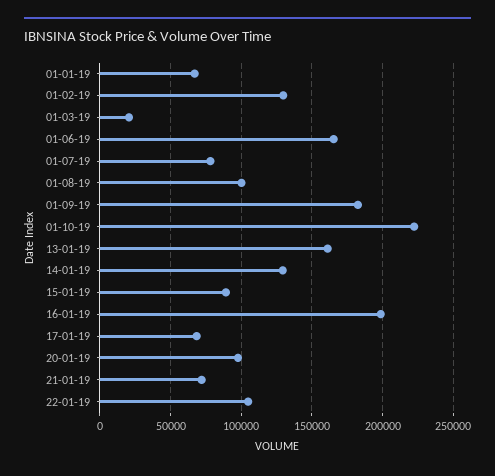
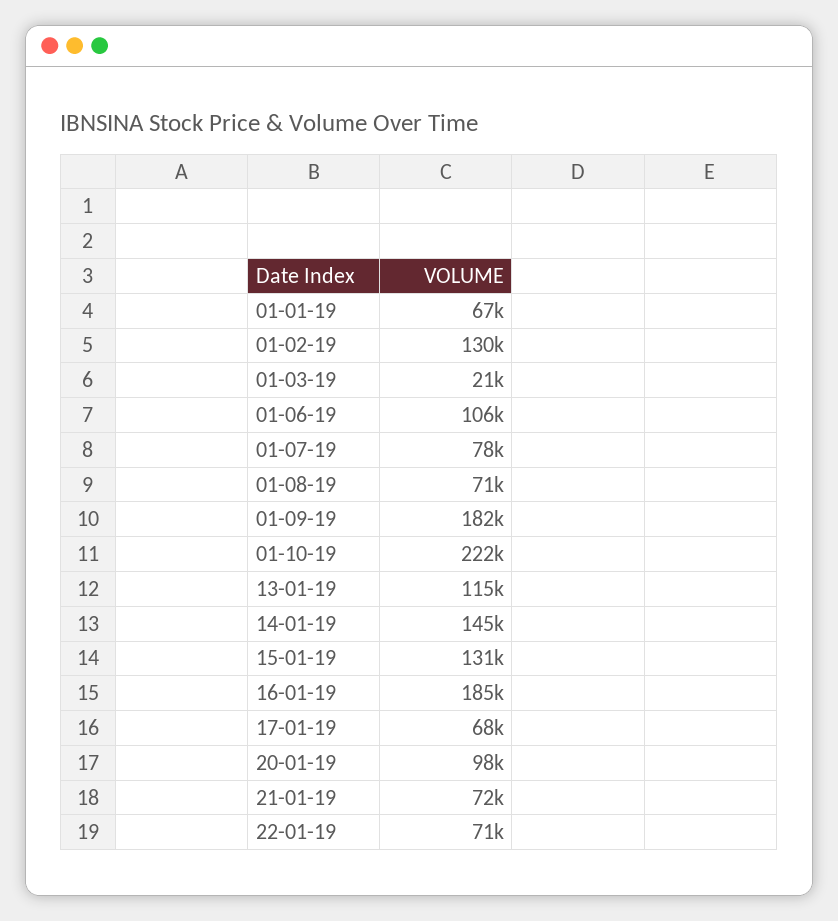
01-06-19: 165000 -> 106000
01-08-19: 100000 -> 71000
13-01-19: 160000 -> 115000
14-01-19: 130000 -> 145000
15-01-19: 90000 -> 131000
16-01-19: 200000 -> 185000
22-01-19: 105000 -> 71000

